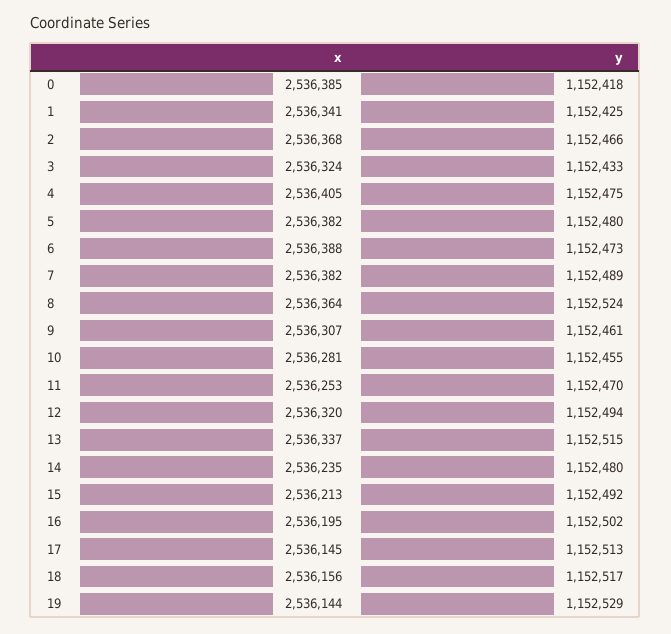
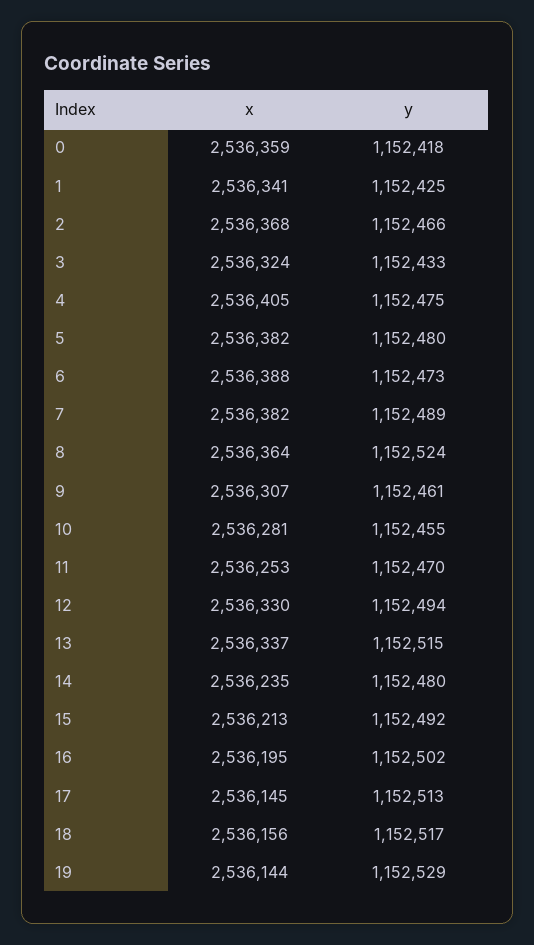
x, 0: 2536385 -> 2536359
x, 12: 2536320 -> 2536330

